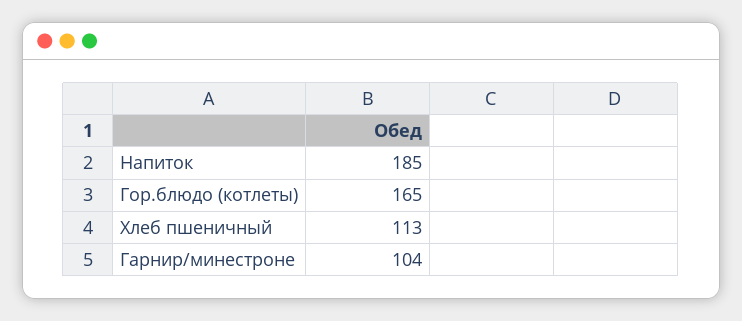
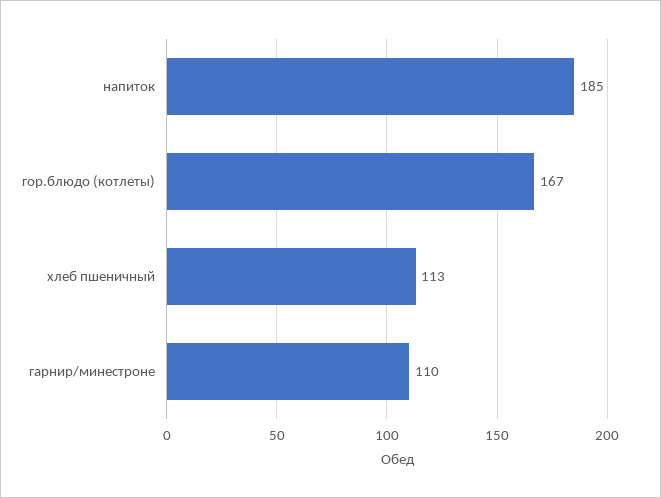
Гор.блюдо (котлеты): 165 -> 167
Гарнир/минестроне: 104 -> 110

